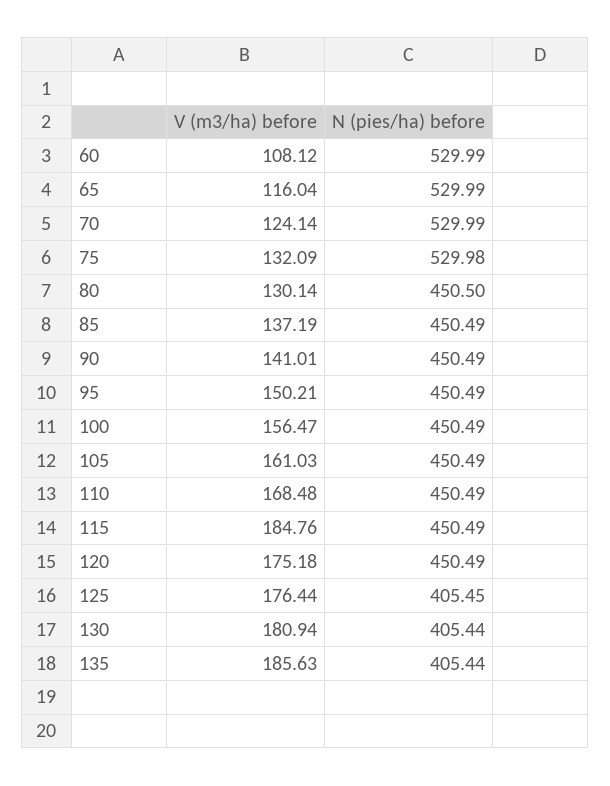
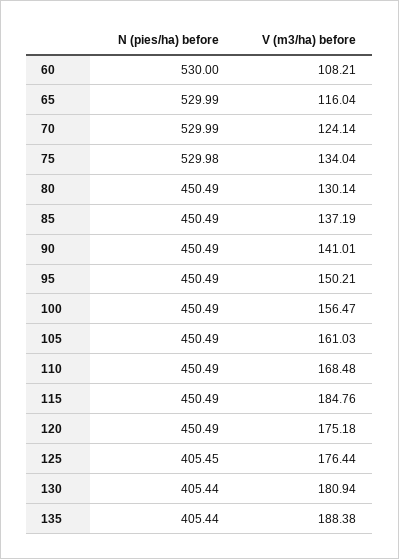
V (m3/ha) before, 60: 108.12 -> 108.21
N (pies/ha) before, 60: 529.99 -> 530
V (m3/ha) before, 75: 132.09 -> 134.04
N (pies/ha) before, 80: 450.5 -> 450.49
V (m3/ha) before, 135: 185.63 -> 188.38

